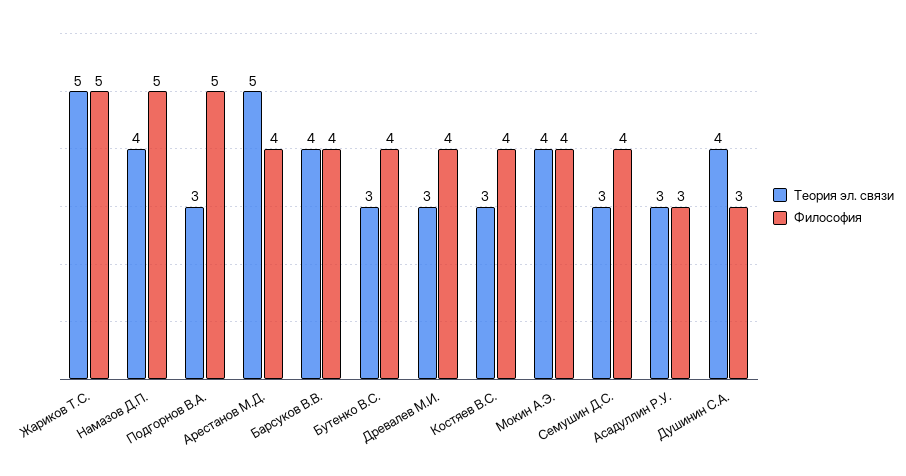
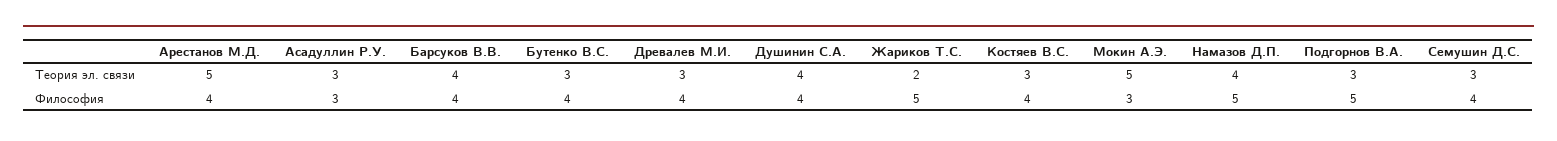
Теория эл. связи, Жариков Т.С.: 5 -> 2
Теория эл. связи, Мокин А.Э.: 4 -> 5
Философия, Мокин А.Э.: 4 -> 3
Философия, Душинин С.А.: 3 -> 4

